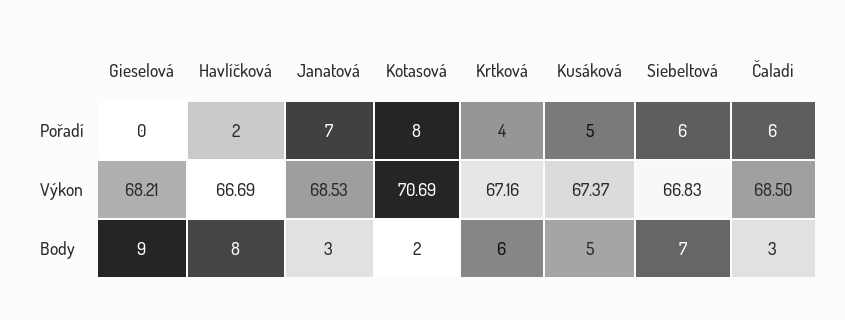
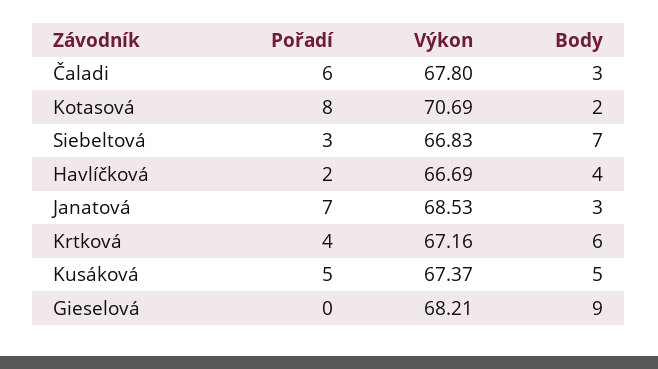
Siebeltová, Pořadí: 6 -> 3
Čaladi, Výkon: 68.5 -> 67.8
Havlíčková, Body: 8 -> 4

